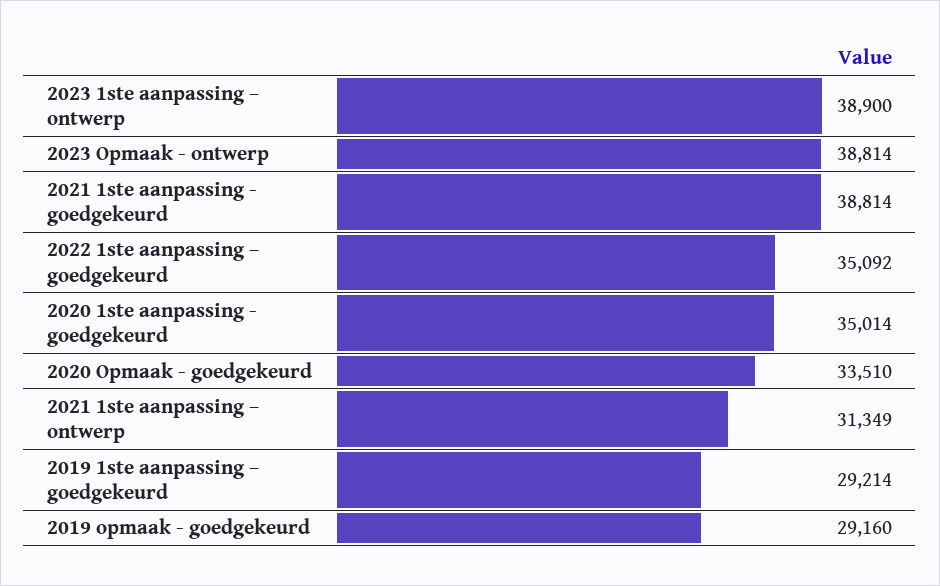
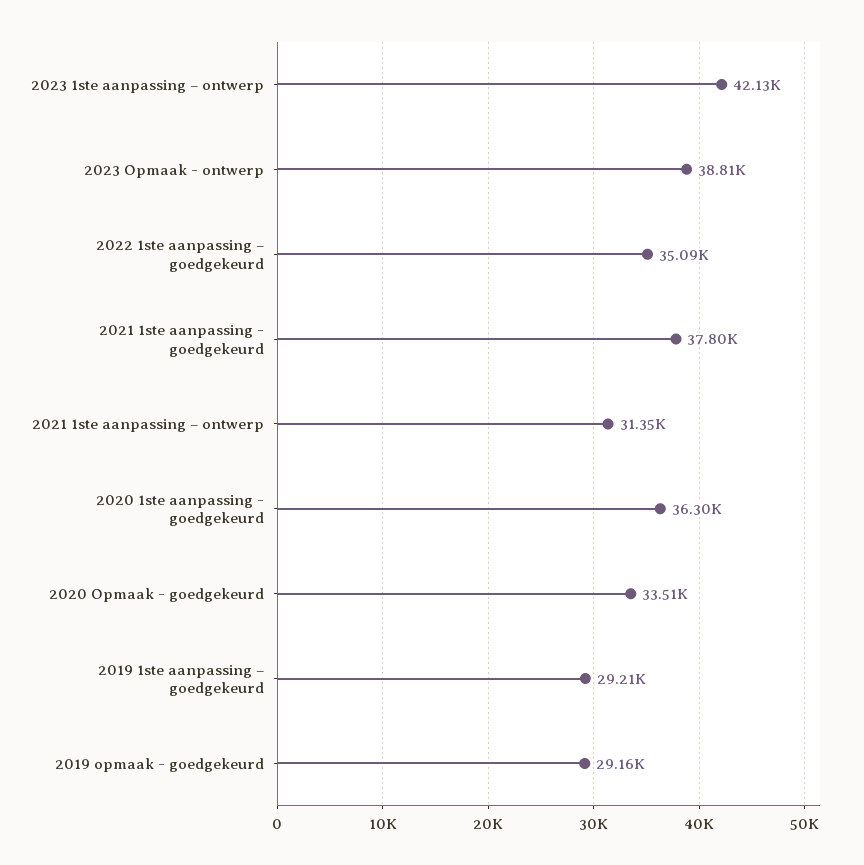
2023 1ste aanpassing – ontwerp: 38900 -> 42130
2021 1ste aanpassing - goedgekeurd: 38814 -> 37800
2020 1ste aanpassing - goedgekeurd: 35014 -> 36300

